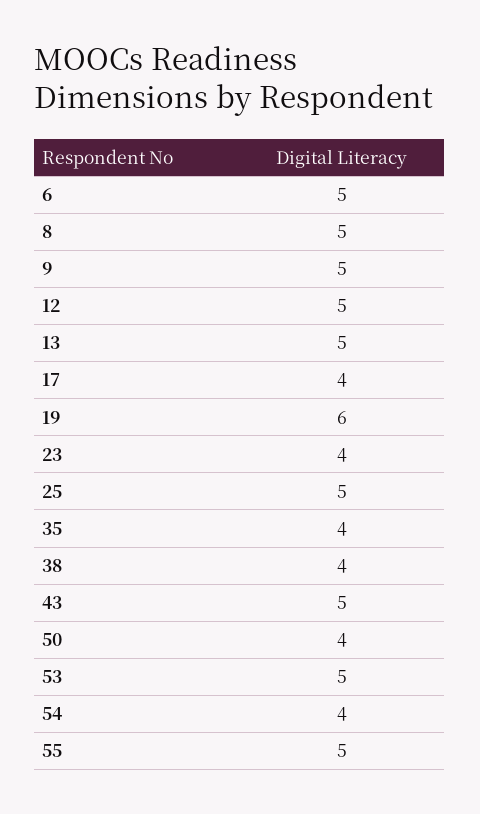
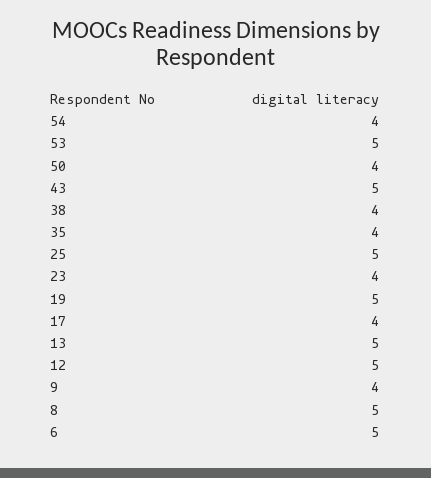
9: 5 -> 4
19: 6 -> 5
55: 5 -> none

